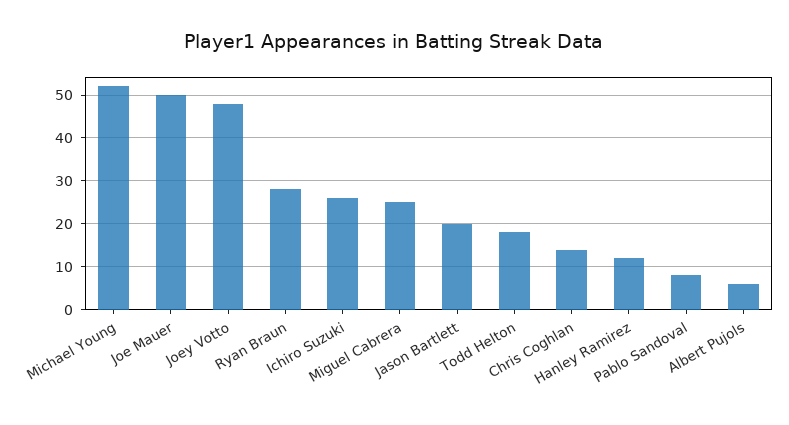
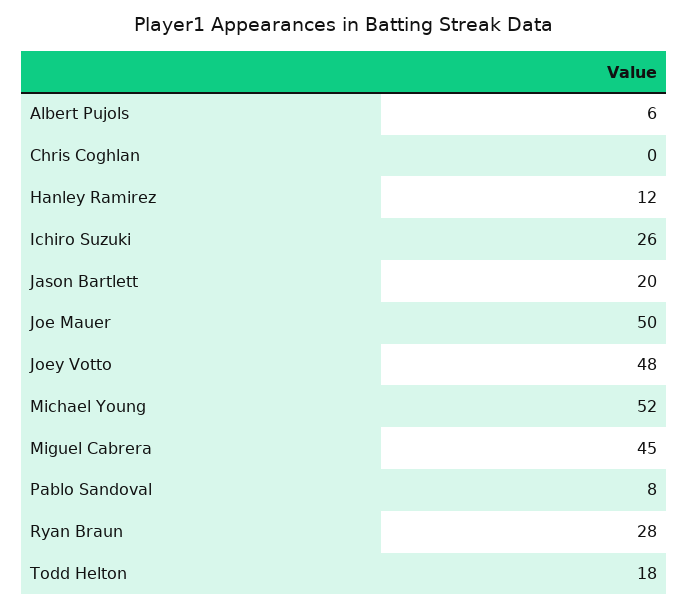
Miguel Cabrera: 25 -> 45
Chris Coghlan: 15 -> 0

